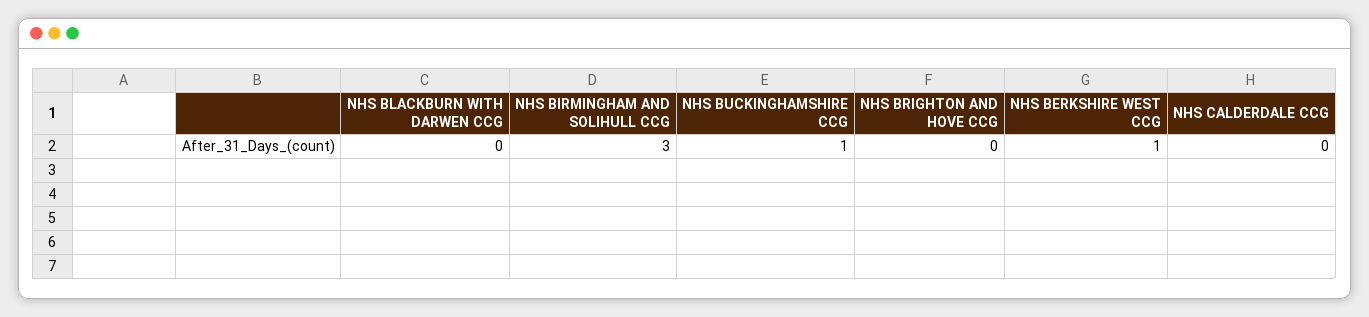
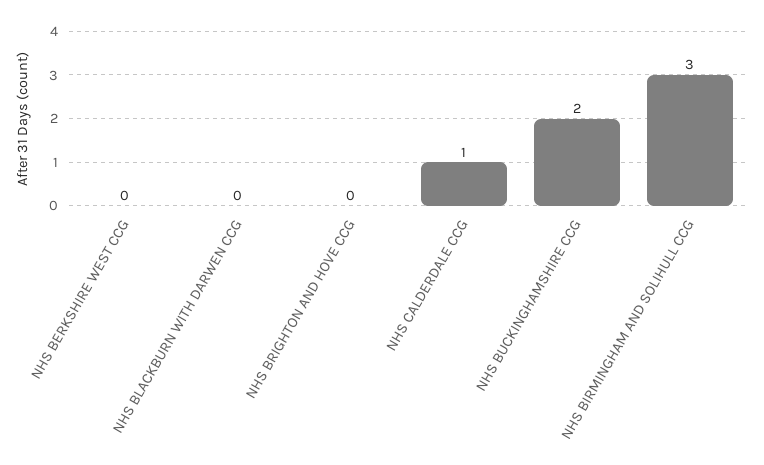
NHS BUCKINGHAMSHIRE CCG: 1 -> 2
NHS BERKSHIRE WEST CCG: 1 -> 0
NHS CALDERDALE CCG: 0 -> 1

